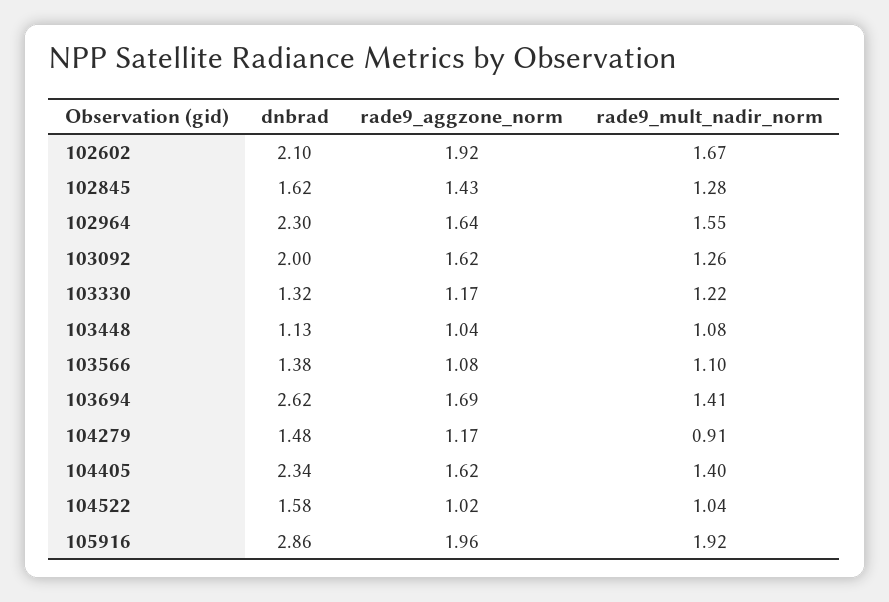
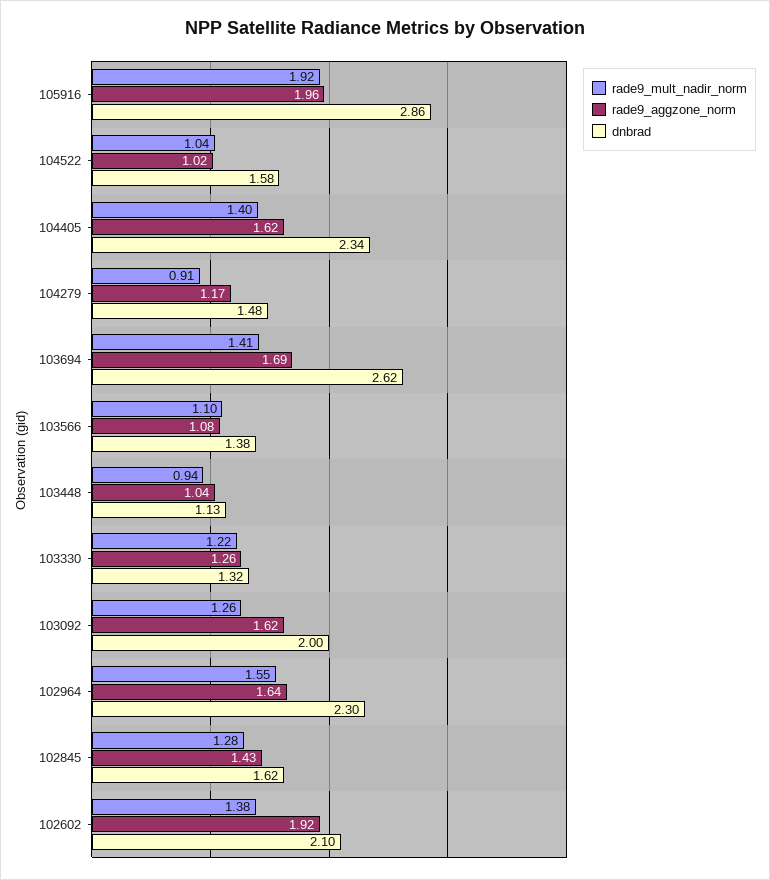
rade9_mult_nadir_norm, 102602: 1.67 -> 1.38
rade9_aggzone_norm, 103330: 1.17 -> 1.26
rade9_mult_nadir_norm, 103448: 1.08 -> 0.94

